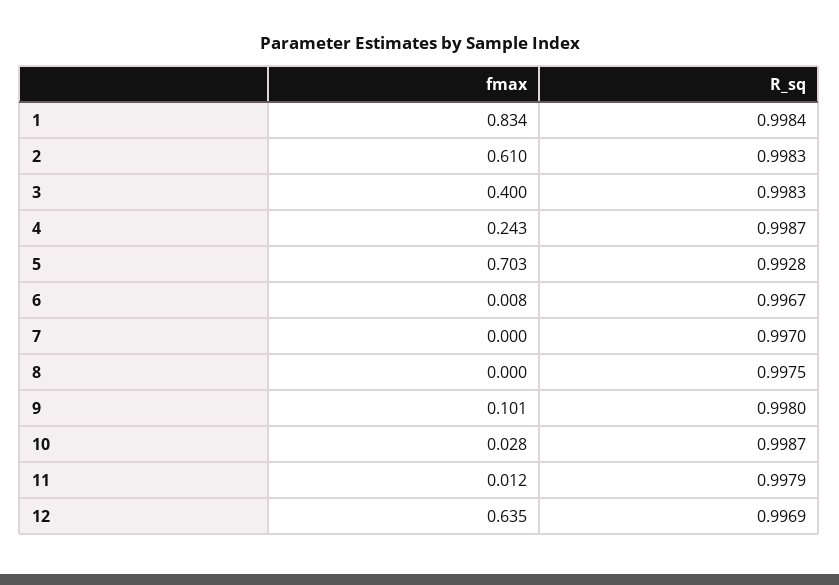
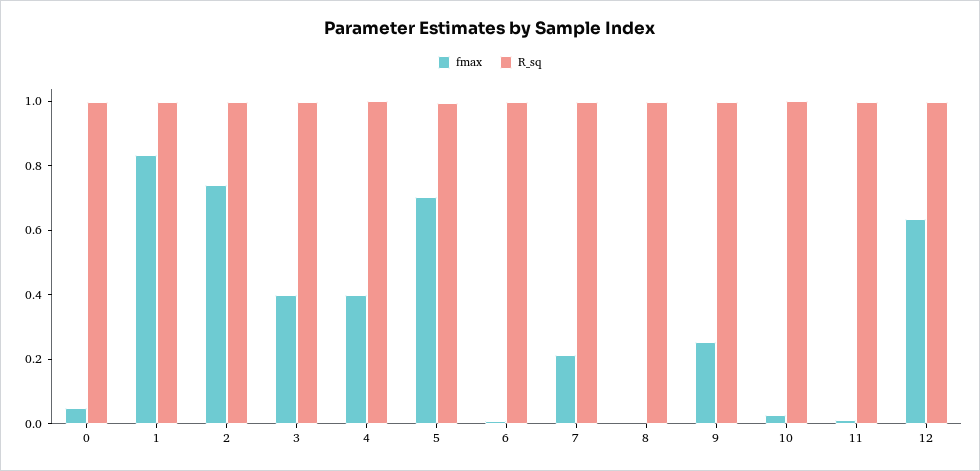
fmax, 2: 0.61 -> 0.75
fmax, 4: 0.243 -> 0.4
fmax, 7: 0 -> 0.2
fmax, 9: 0.101 -> 0.25
fmax, 0: none -> 0.05
R_sq, 0: none -> 1

